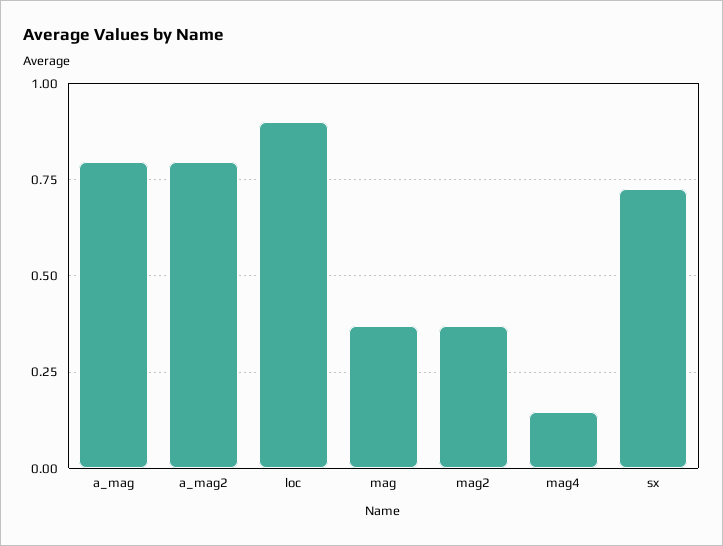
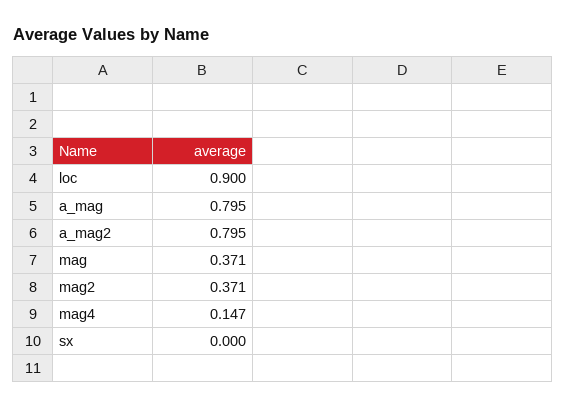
sx: 0.725 -> 0

